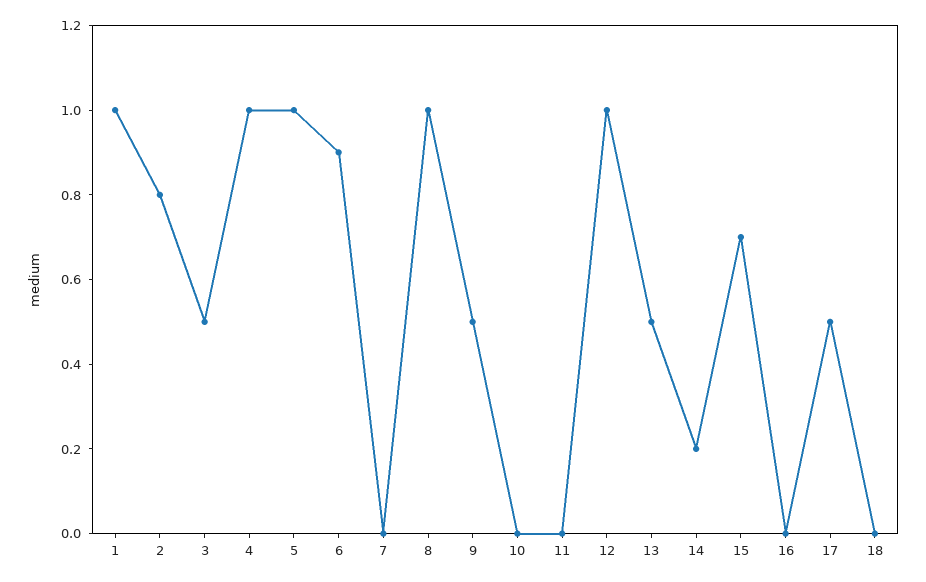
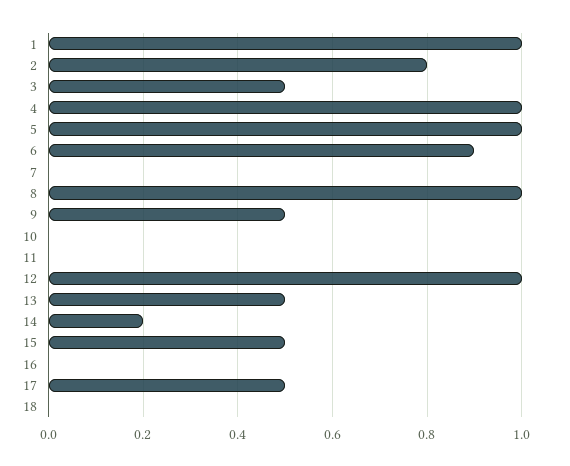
15: 0.7 -> 0.5

